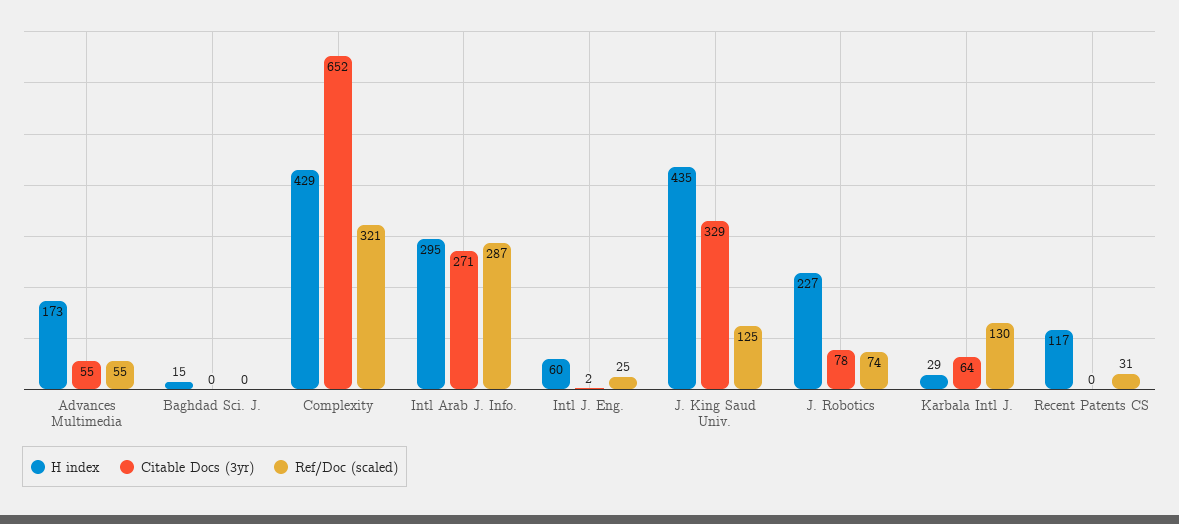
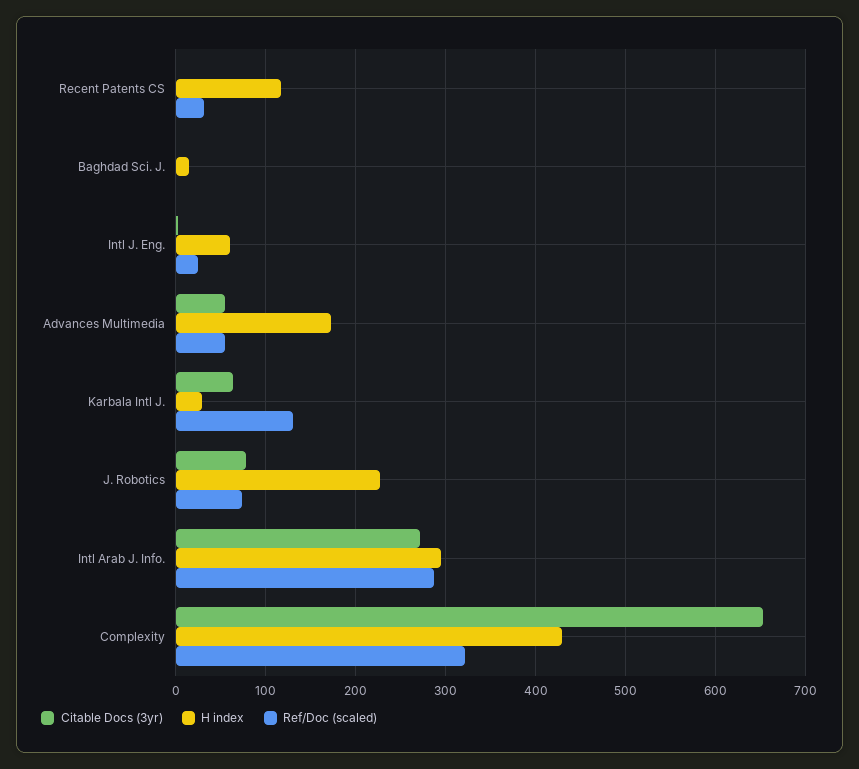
H index, J. King Saud Univ.: 435 -> none
Citable Docs (3yr), J. King Saud Univ.: 329 -> none
Ref/Doc (scaled), J. King Saud Univ.: 125 -> none

